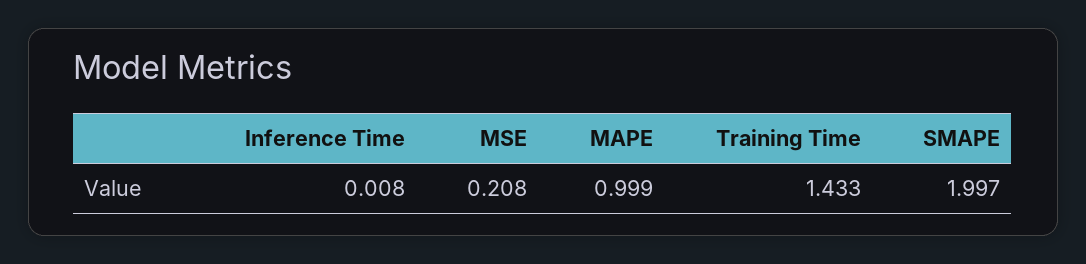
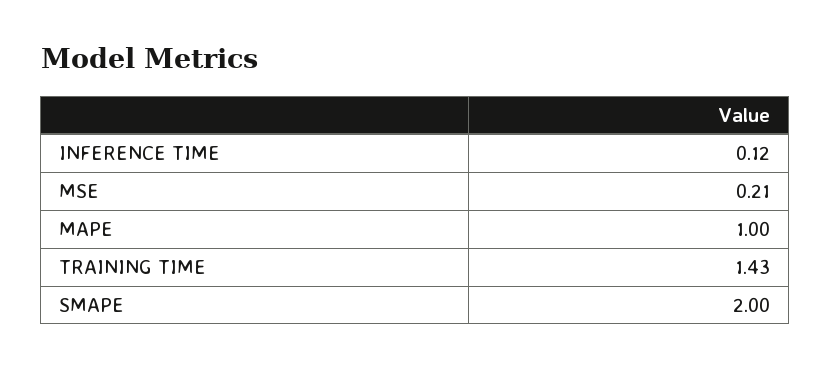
Inference Time: 0.008 -> 0.12

